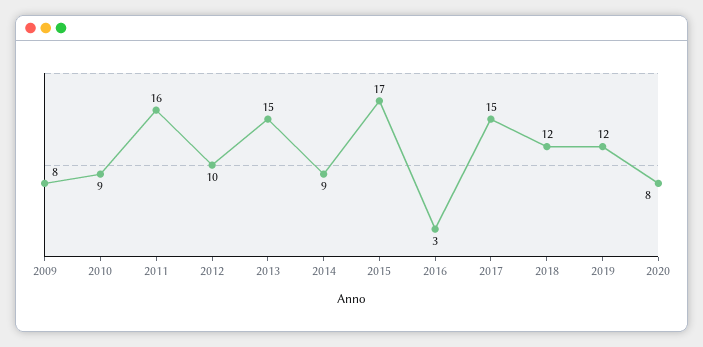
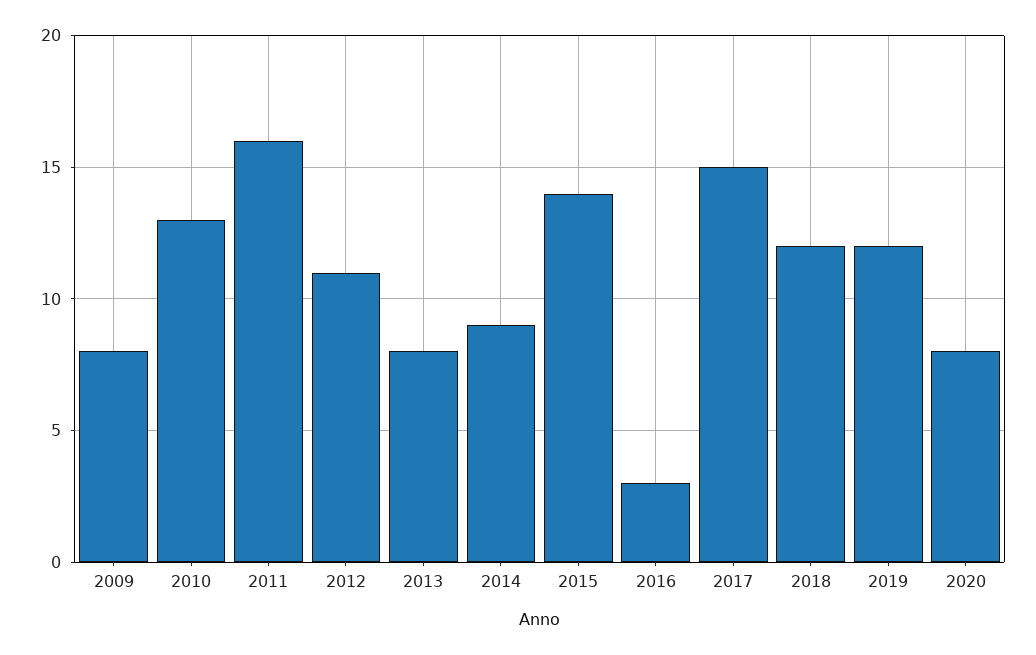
2010: 9 -> 13
2012: 10 -> 11
2013: 15 -> 8
2015: 17 -> 14

